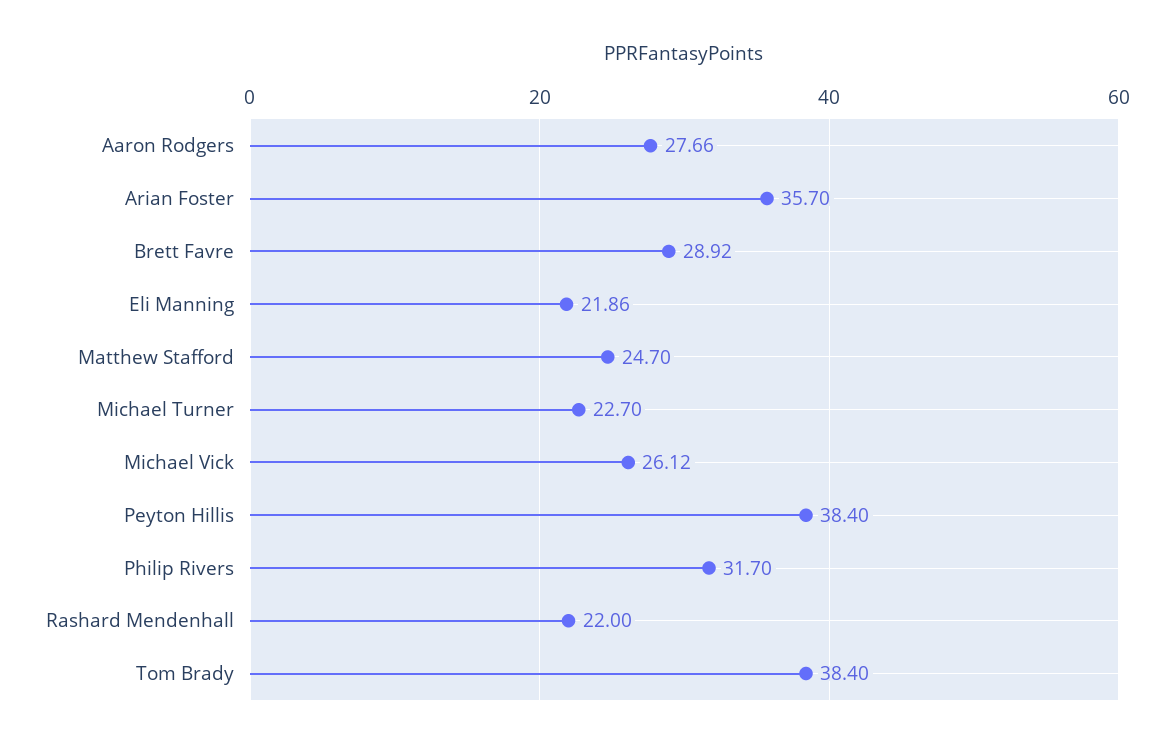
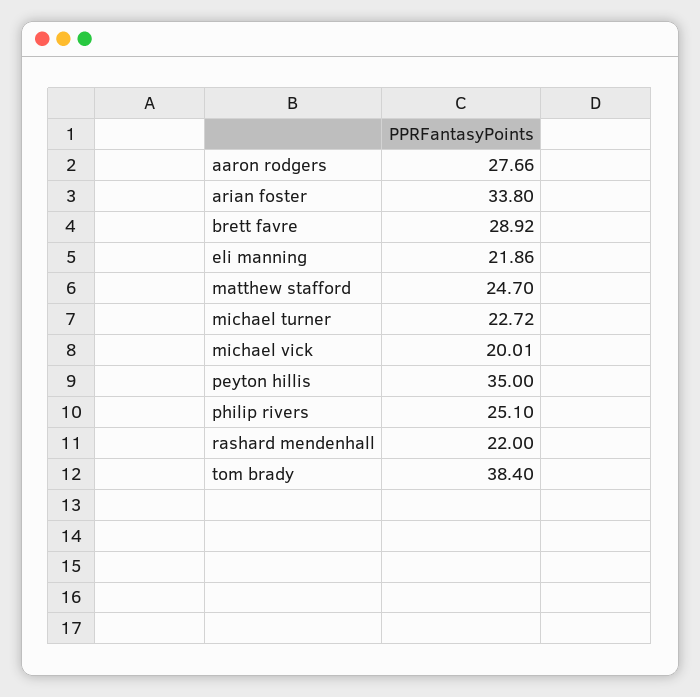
Arian Foster: 35.7 -> 33.8
Michael Turner: 22.7 -> 22.72
Michael Vick: 26.12 -> 20.01
Peyton Hillis: 38.4 -> 35
Philip Rivers: 31.7 -> 25.1

